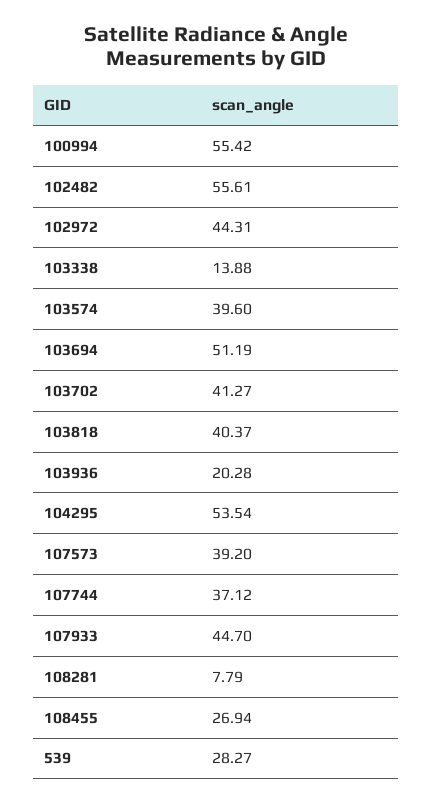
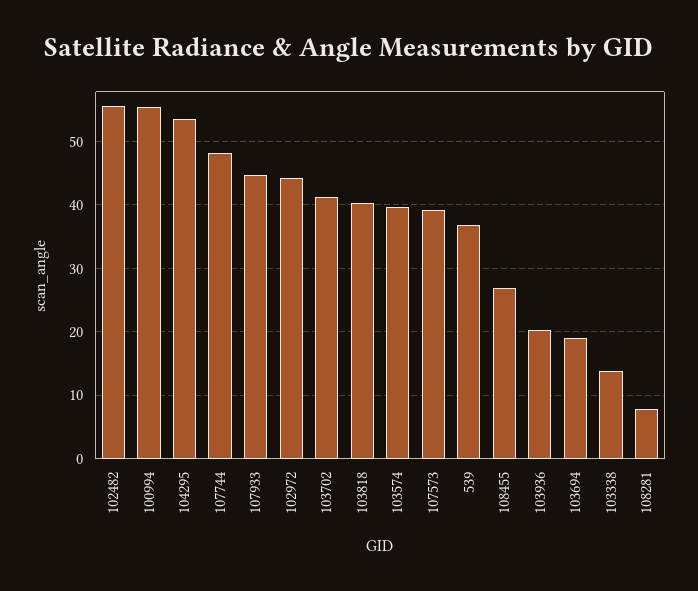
103694: 51.19 -> 19
107744: 37.12 -> 48
539: 28.27 -> 37

